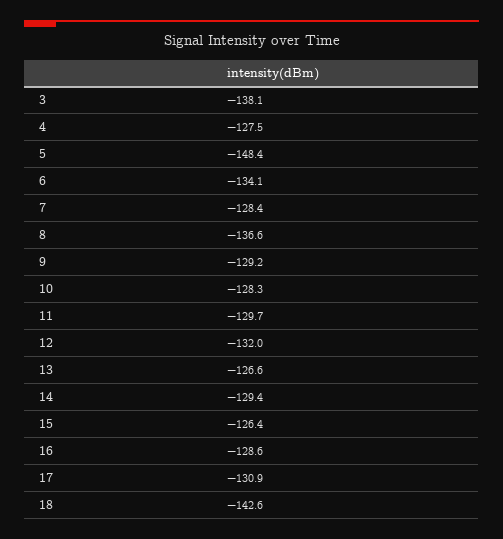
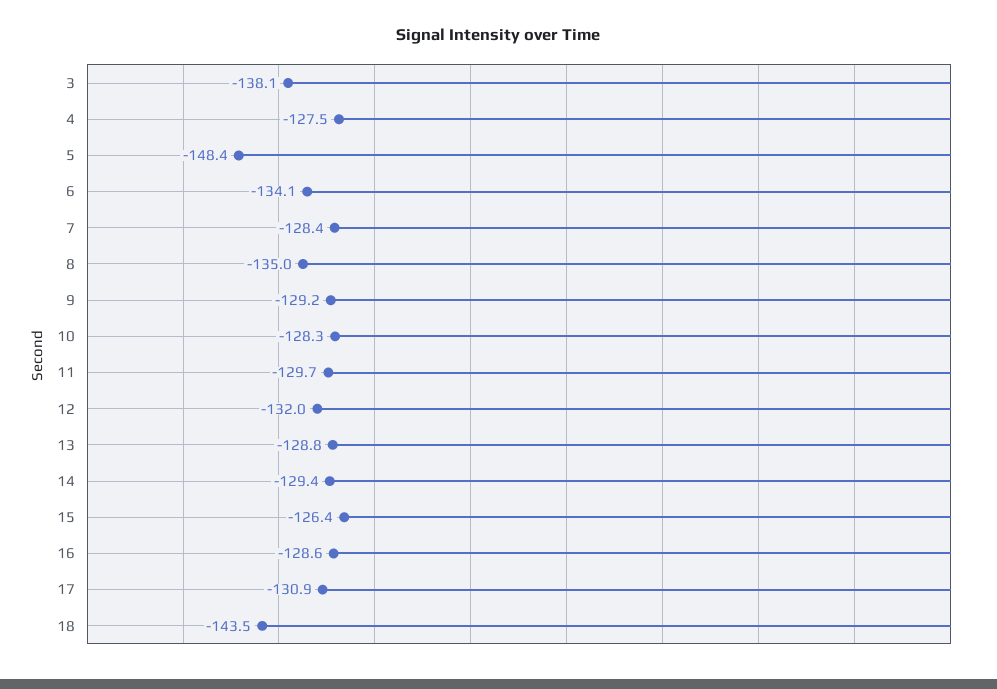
8: -136.6 -> -135
13: -126.6 -> -128.8
18: -142.6 -> -143.5

